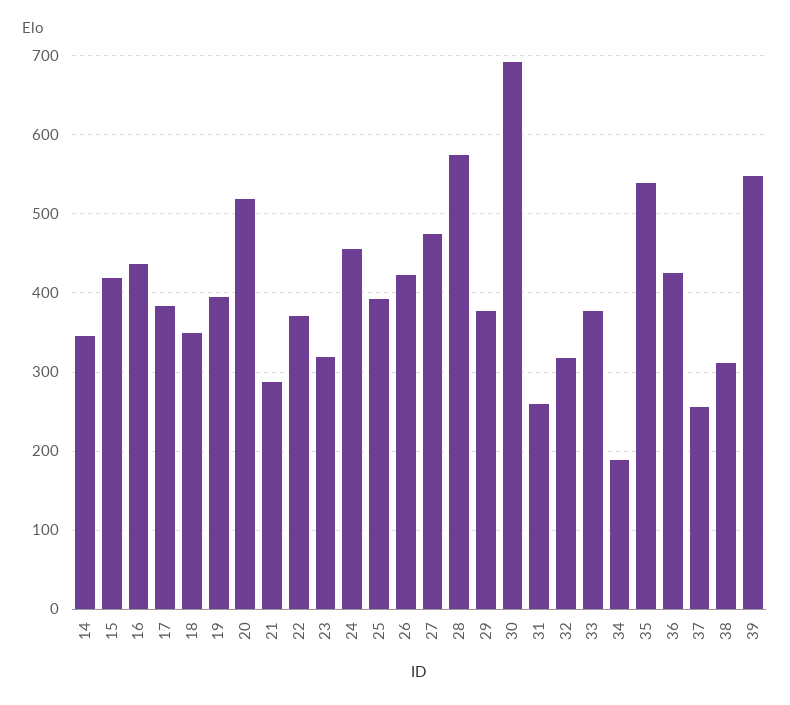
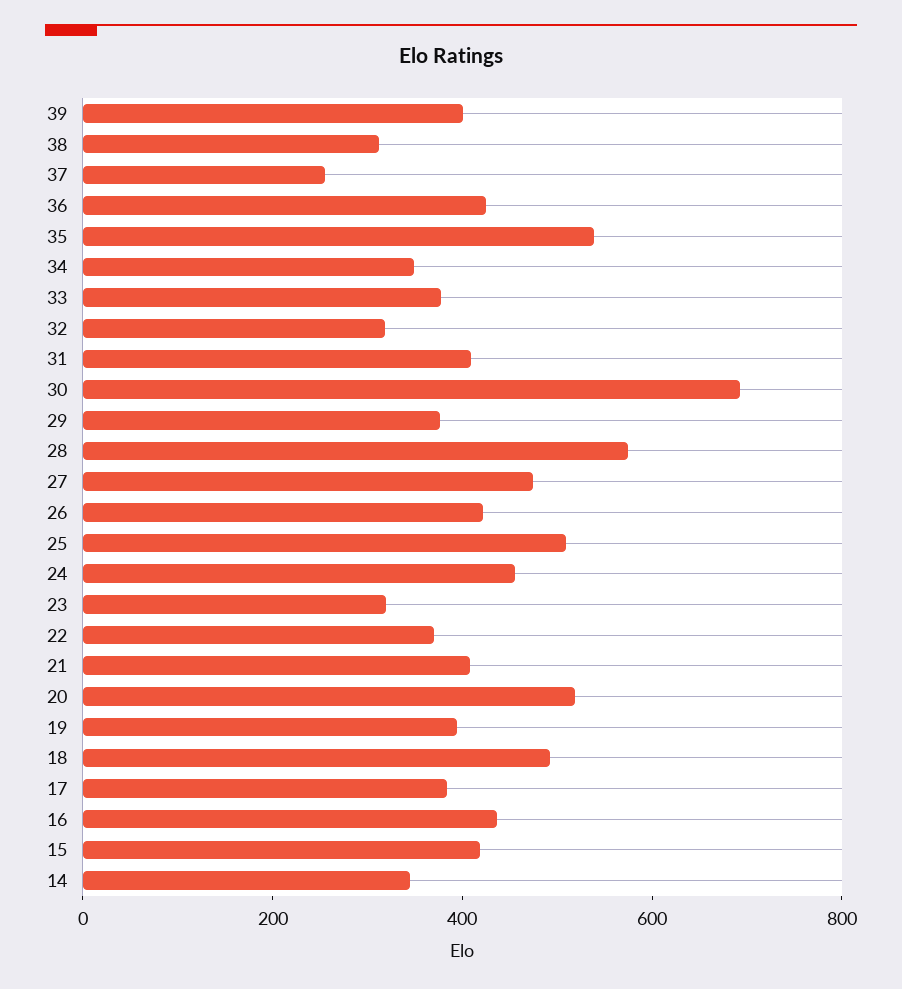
18: 350 -> 500
21: 290 -> 400
25: 390 -> 500
31: 260 -> 400
34: 190 -> 350
39: 550 -> 400

